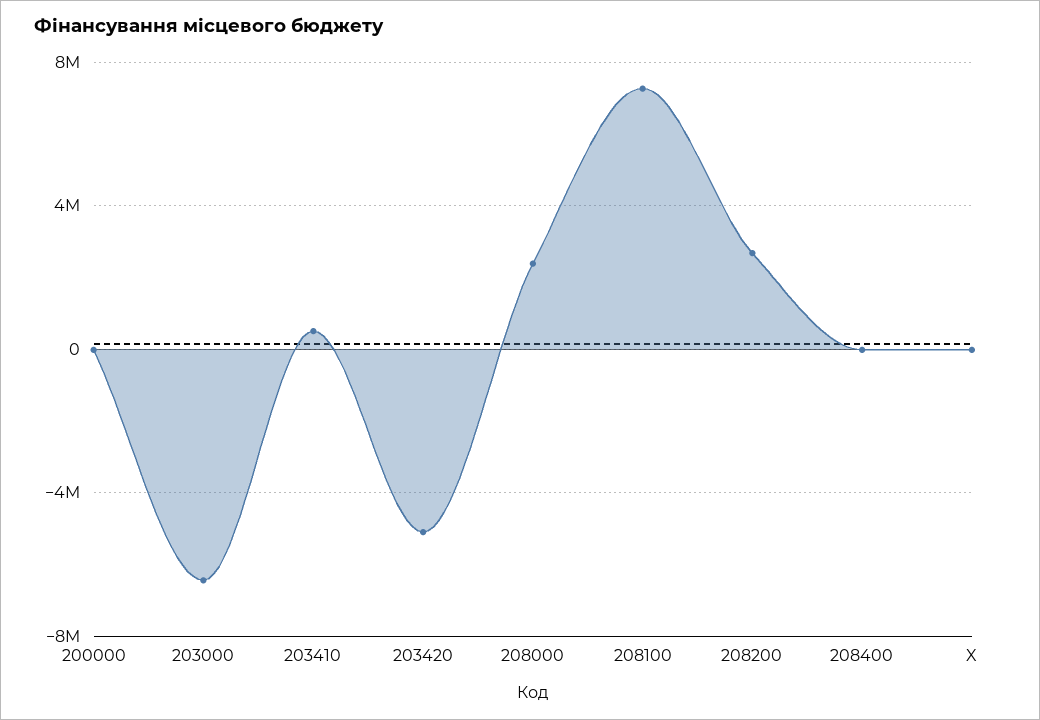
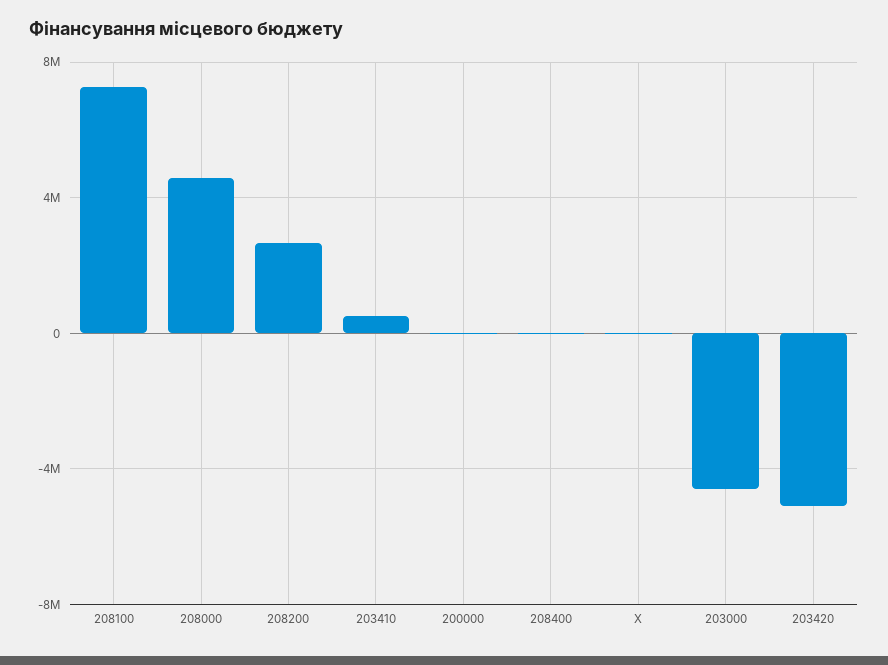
203000: -6500000 -> -4500000
208000: 2500000 -> 4500000

